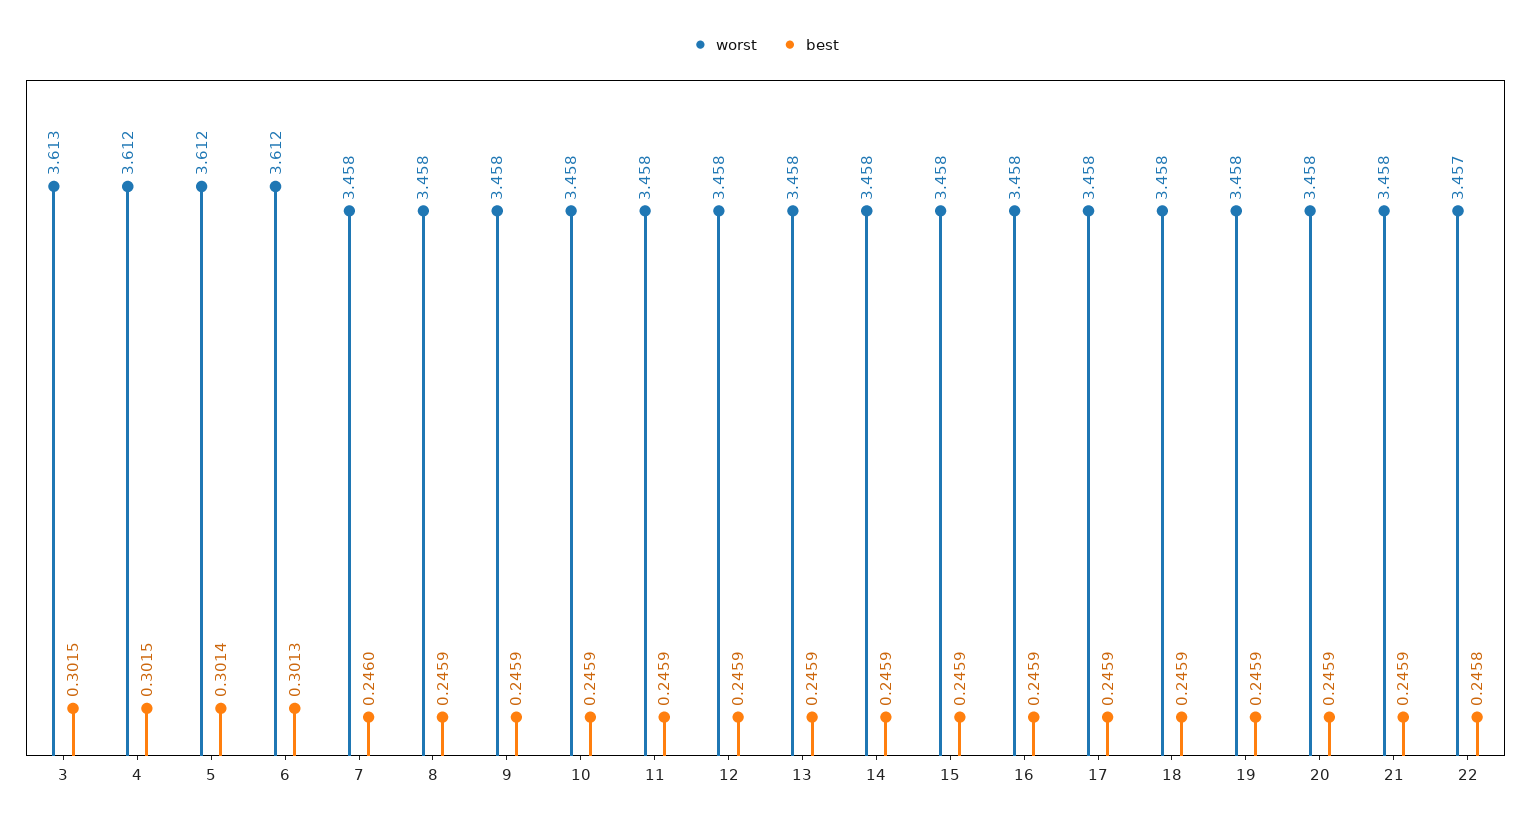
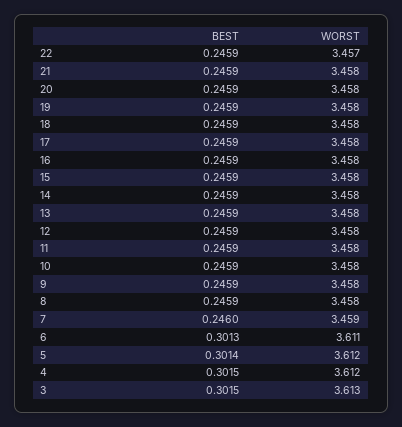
worst, 6: 3.612 -> 3.611
worst, 7: 3.458 -> 3.459
best, 22: 0.2458 -> 0.2459

